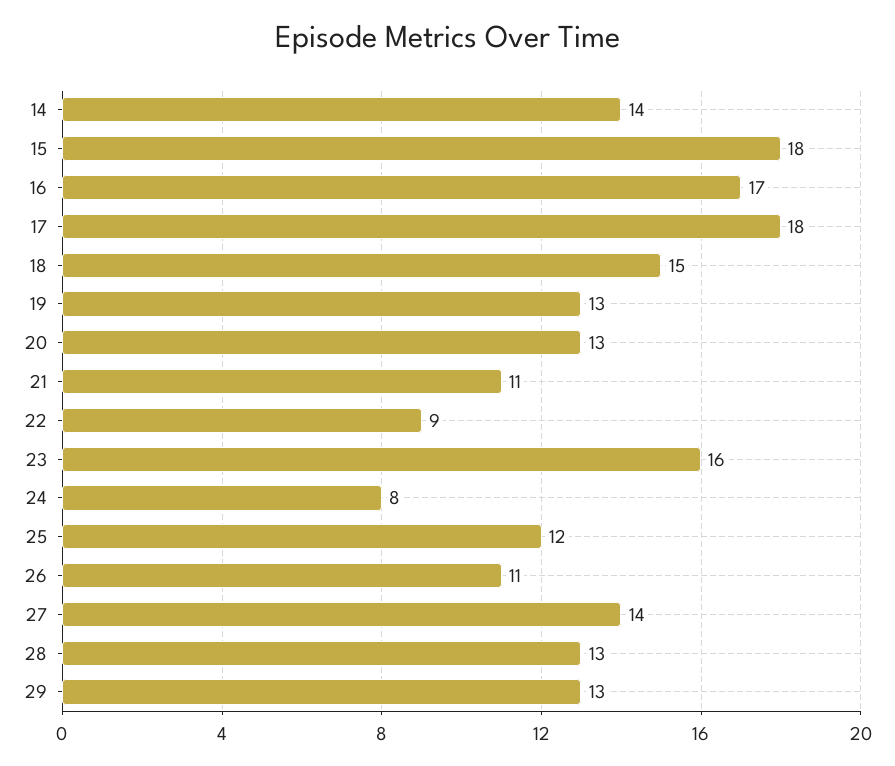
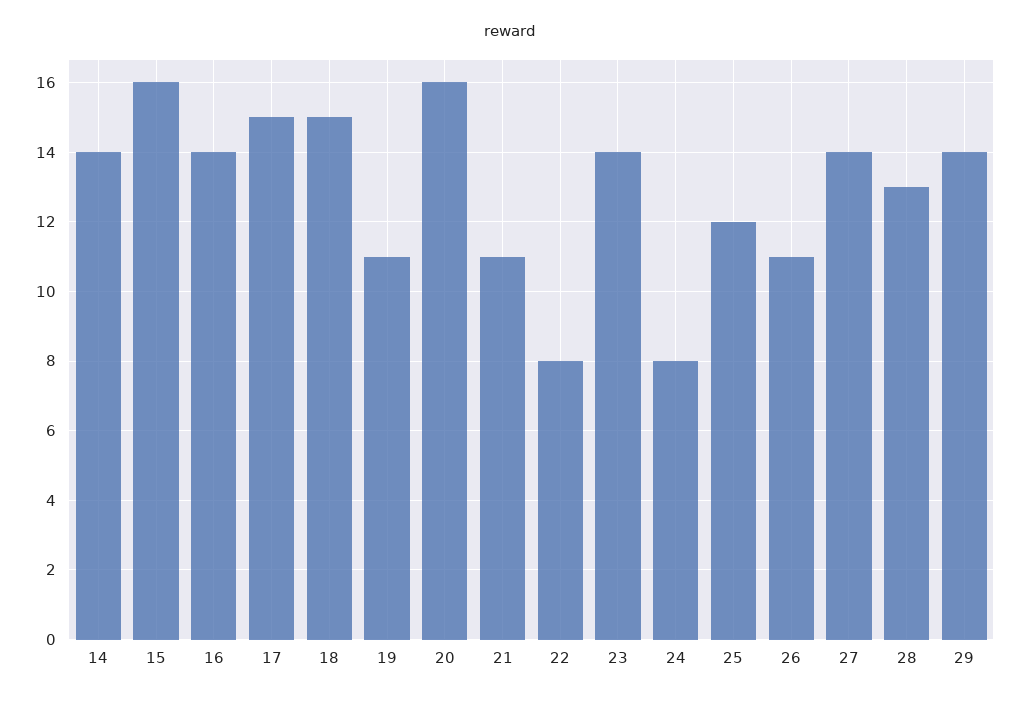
15: 18 -> 16
16: 17 -> 14
17: 18 -> 15
19: 13 -> 11
20: 13 -> 16
22: 9 -> 8
23: 16 -> 14
29: 13 -> 14

